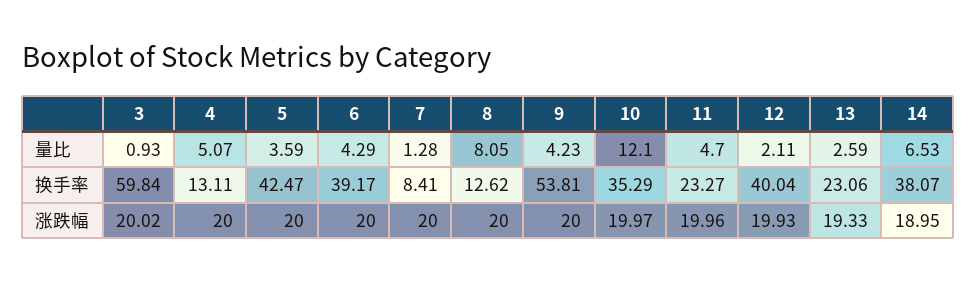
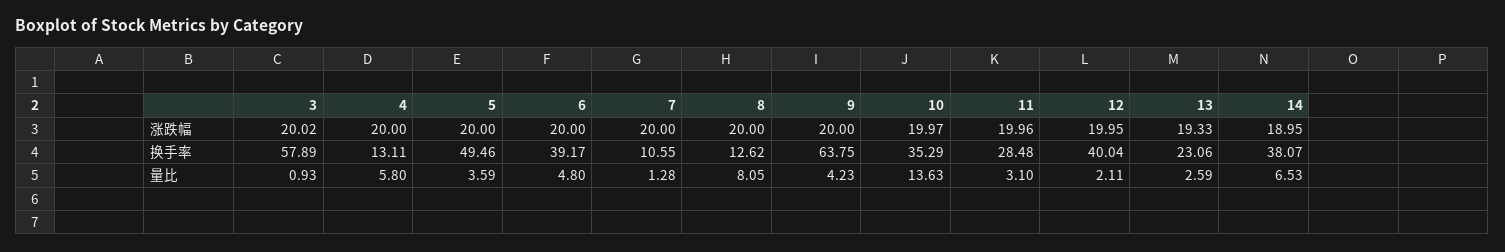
4, 量比: 5.07 -> 5.8
6, 量比: 4.29 -> 4.8
10, 量比: 12.1 -> 13.63
11, 量比: 4.7 -> 3.1
3, 换手率: 59.84 -> 57.89
5, 换手率: 42.47 -> 49.46
7, 换手率: 8.41 -> 10.55
9, 换手率: 53.81 -> 63.75
11, 换手率: 23.27 -> 28.48
12, 涨跌幅: 19.93 -> 19.95

